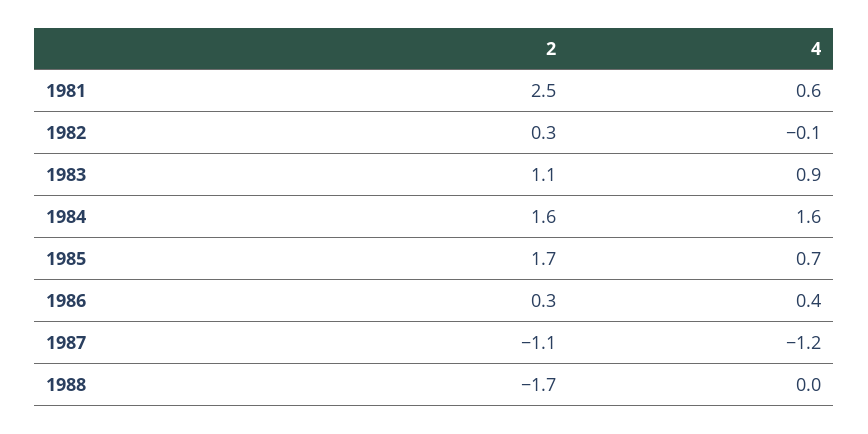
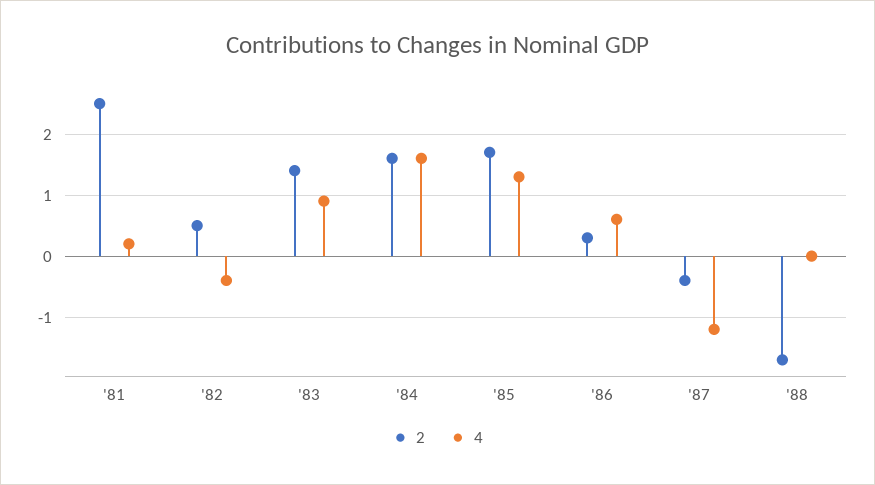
4, 1981: 0.6 -> 0.2
2, 1982: 0.3 -> 0.5
4, 1982: -0.1 -> -0.4
2, 1983: 1.1 -> 1.4
4, 1985: 0.7 -> 1.3
4, 1986: 0.4 -> 0.6
2, 1987: -1.1 -> -0.4

